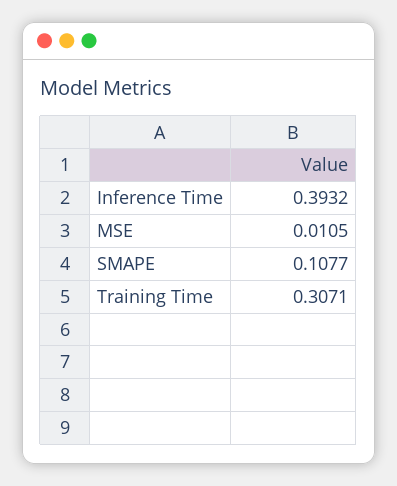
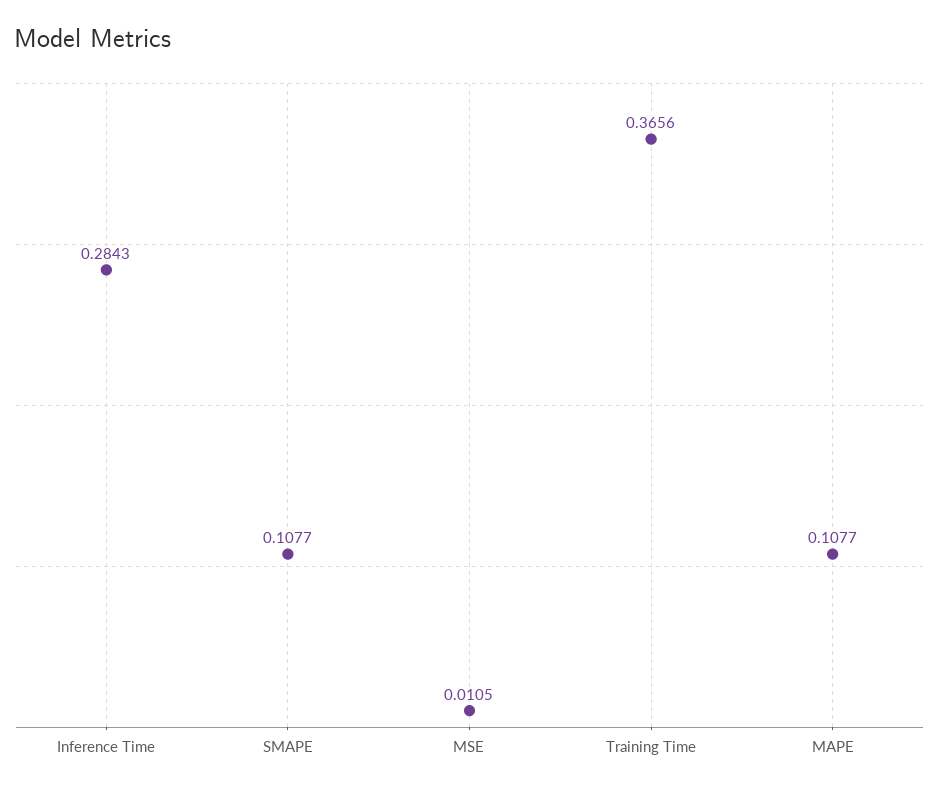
Inference Time: 0.3932 -> 0.2843
Training Time: 0.3071 -> 0.3656
MAPE: none -> 0.1077

